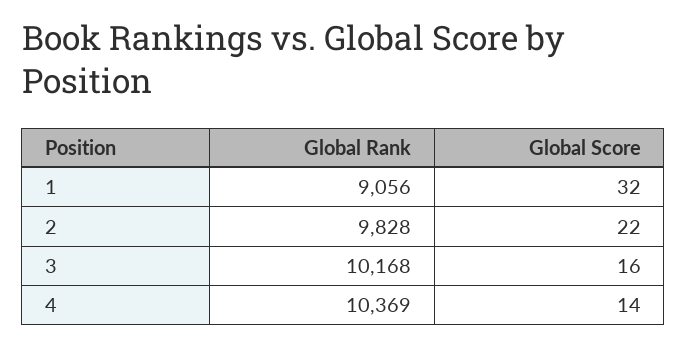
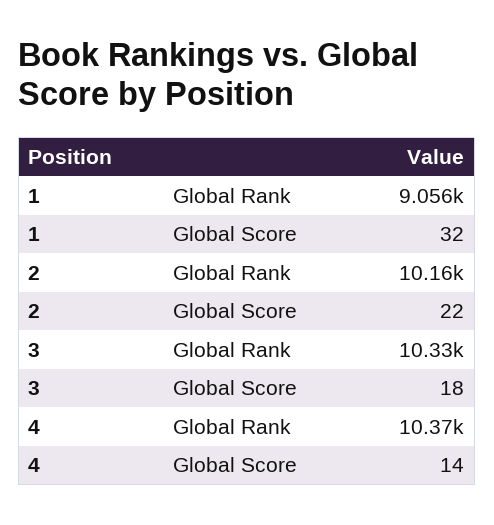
Global Rank, 2: 9828 -> 10160
Global Rank, 3: 10168 -> 10330
Global Score, 3: 16 -> 18

